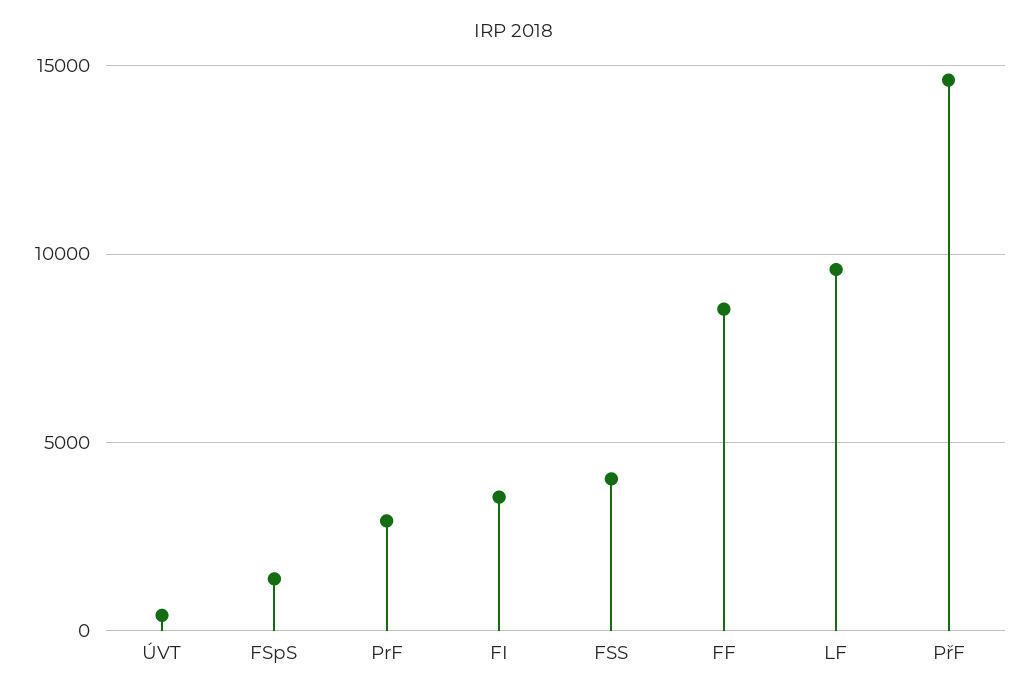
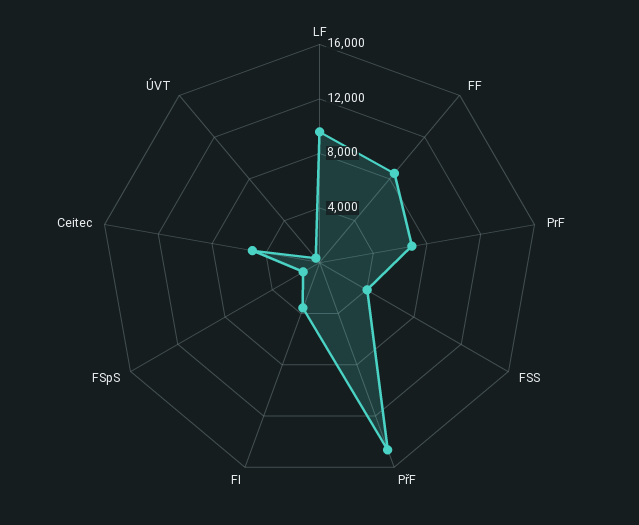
PrF: 3000 -> 7000
Ceitec: none -> 5000

